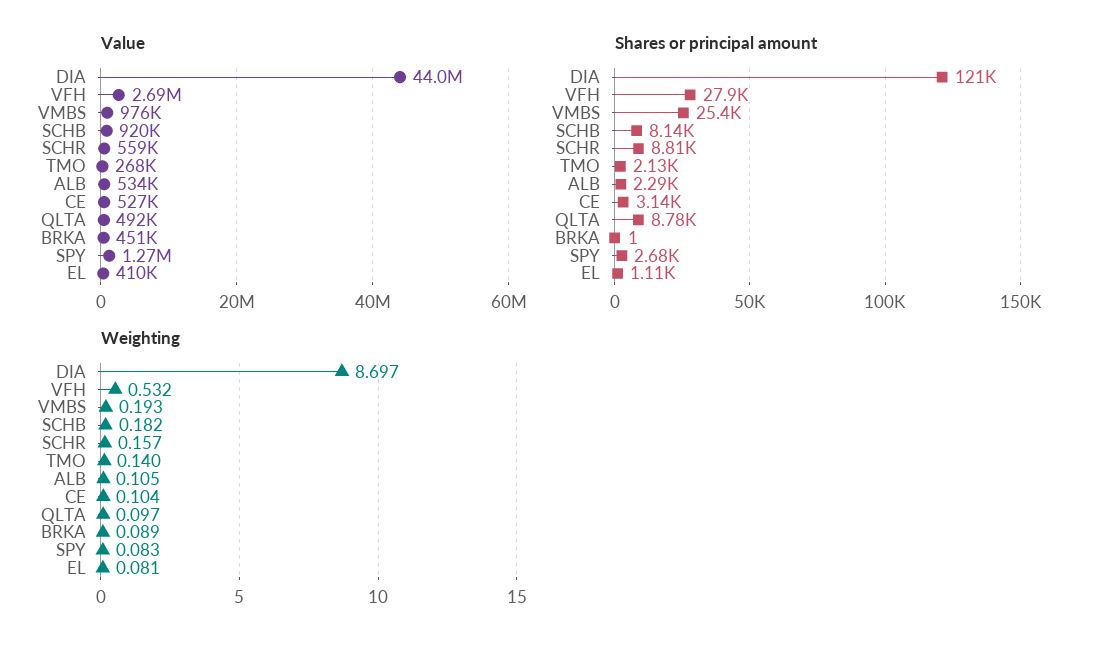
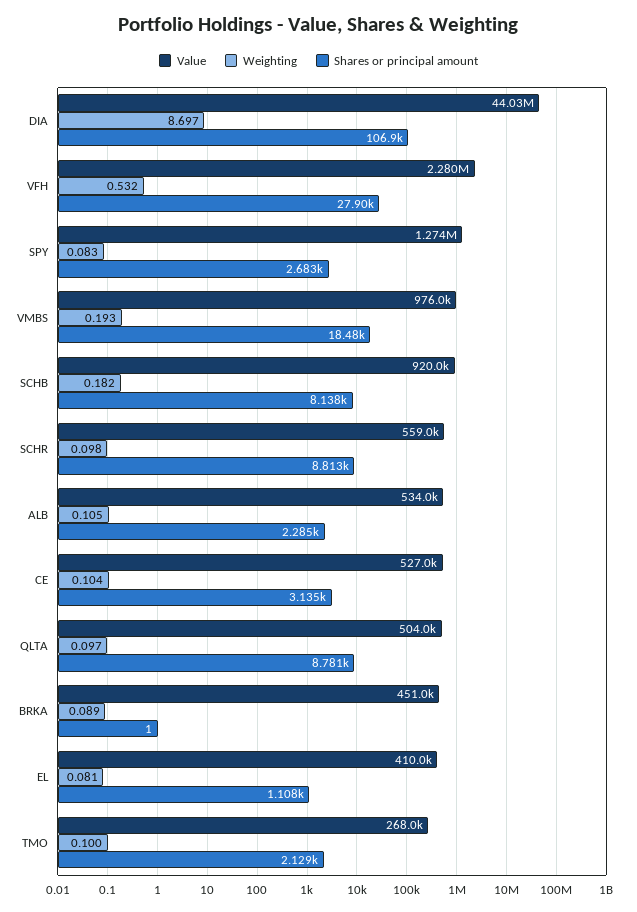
Value, VFH: 2690000 -> 2280000
Value, QLTA: 492000 -> 504000
Shares or principal amount, DIA: 121000 -> 106900
Shares or principal amount, VMBS: 25400 -> 18480
Weighting, SCHR: 0.157 -> 0.098
Weighting, TMO: 0.14 -> 0.1

